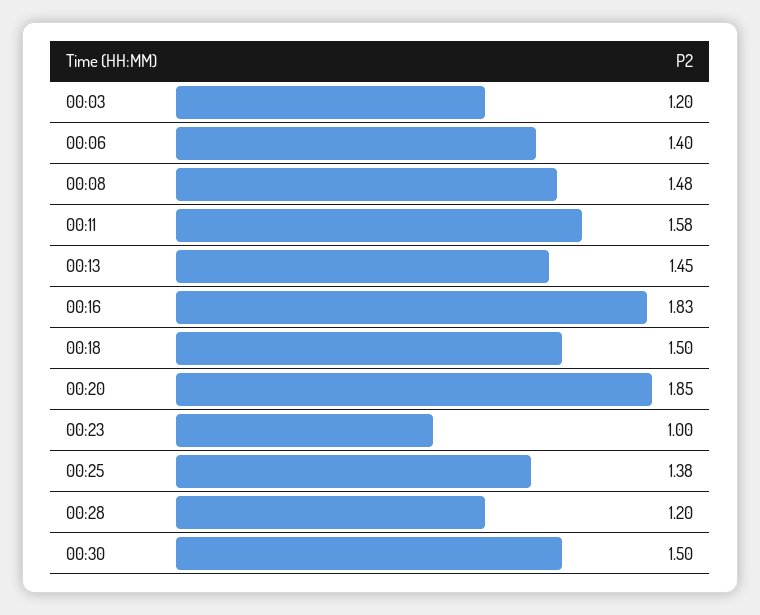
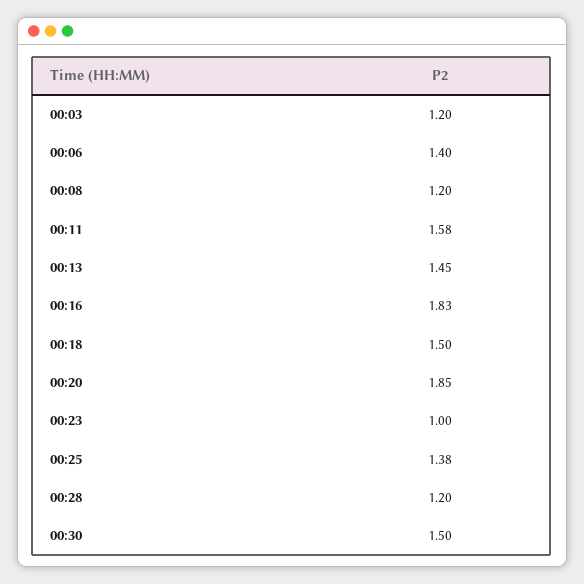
00:08: 1.48 -> 1.2

